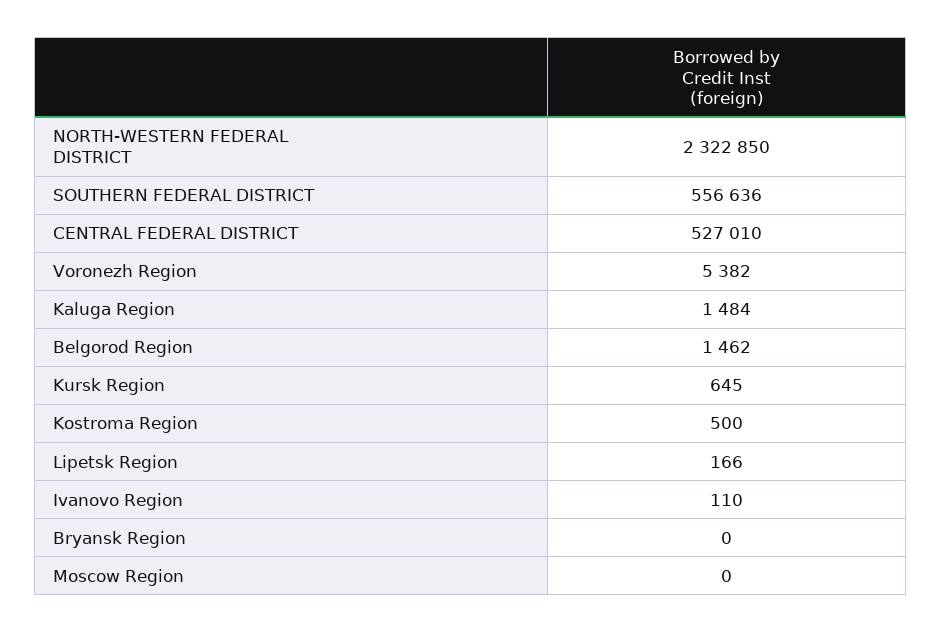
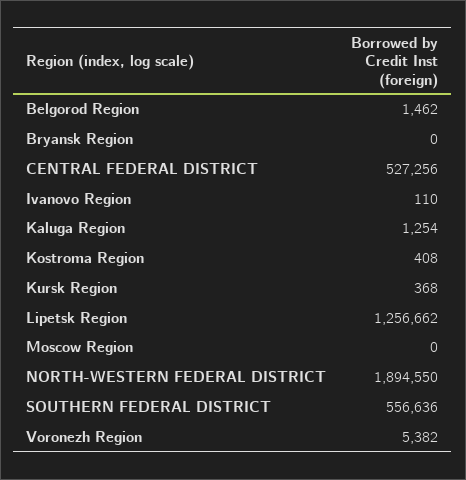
NORTH-WESTERN FEDERAL DISTRICT: 2322850 -> 1894550
CENTRAL FEDERAL DISTRICT: 527010 -> 527256
Kaluga Region: 1484 -> 1254
Kursk Region: 645 -> 368
Kostroma Region: 500 -> 408
Lipetsk Region: 166 -> 1256662

